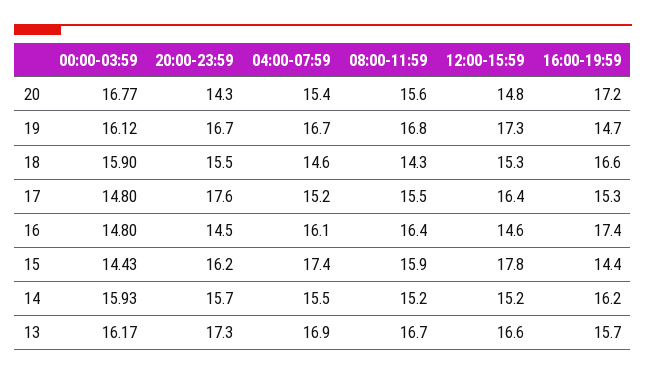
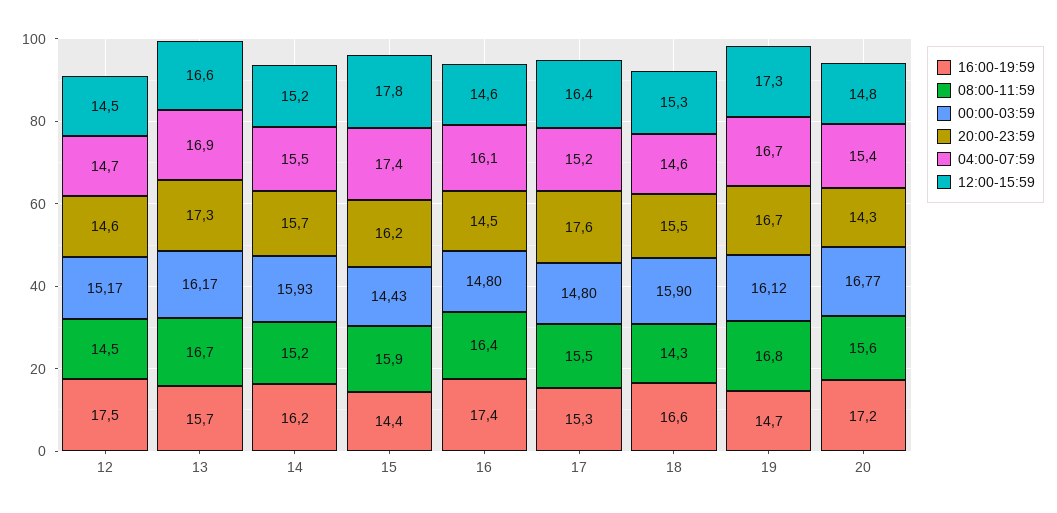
16:00-19:59, 12: none -> 17.5
08:00-11:59, 12: none -> 14.5
00:00-03:59, 12: none -> 15.17
20:00-23:59, 12: none -> 14.6
04:00-07:59, 12: none -> 14.7
12:00-15:59, 12: none -> 14.5

